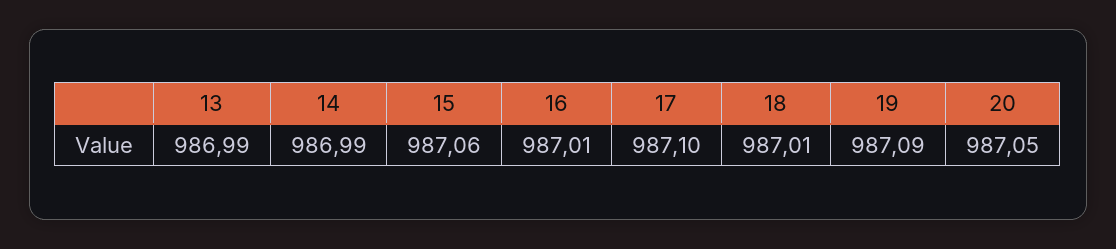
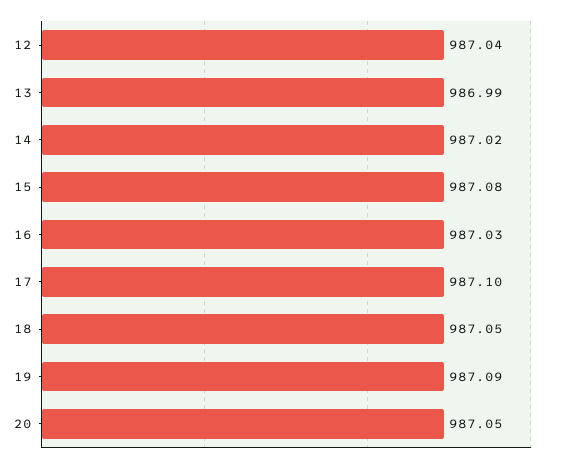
14: 986.99 -> 987.02
15: 987.06 -> 987.08
16: 987.01 -> 987.03
18: 987.01 -> 987.05
12: none -> 987.04

